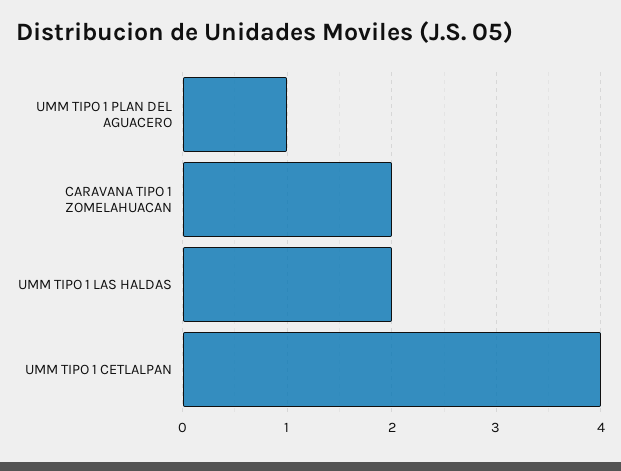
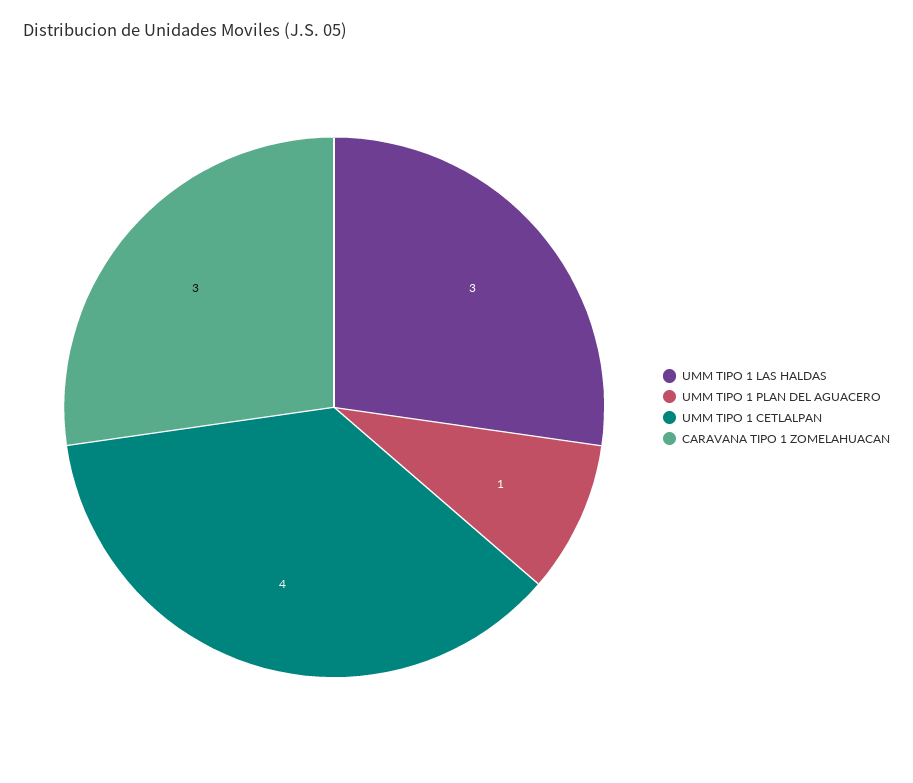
CARAVANA TIPO 1 ZOMELAHUACAN: 2 -> 3
UMM TIPO 1 LAS HALDAS: 2 -> 3

